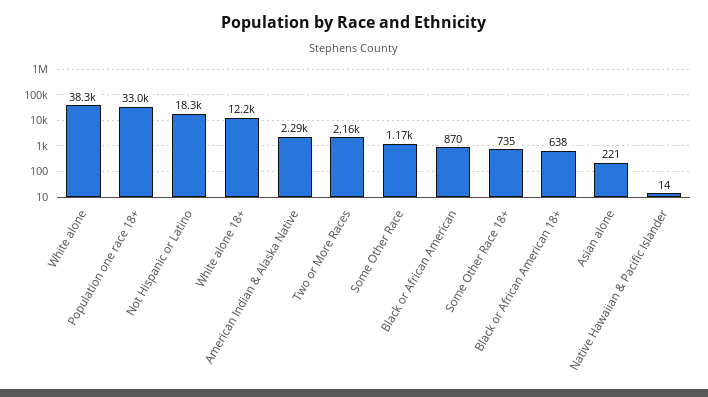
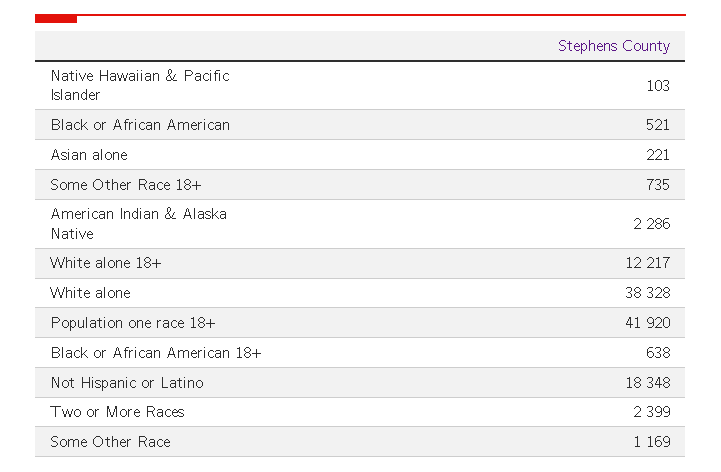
Population one race 18+: 33000 -> 41920
Two or More Races: 2160 -> 2399
Black or African American: 870 -> 521
Native Hawaiian & Pacific Islander: 14 -> 103

